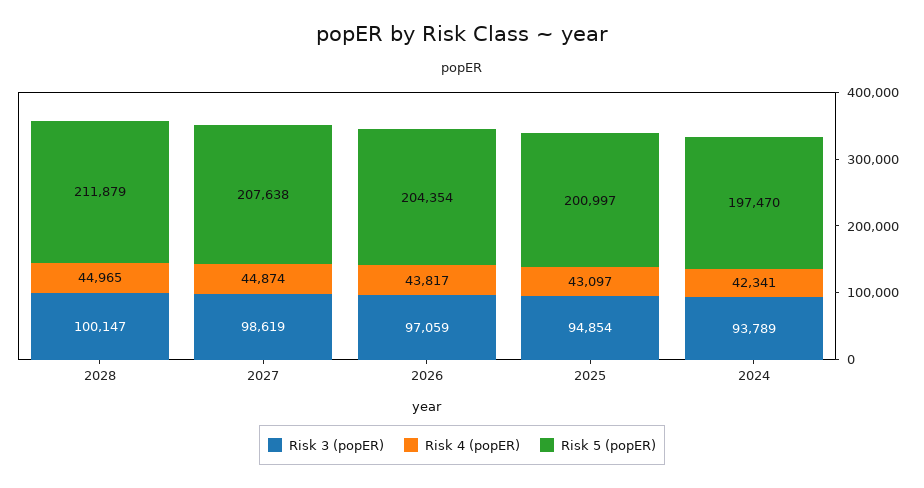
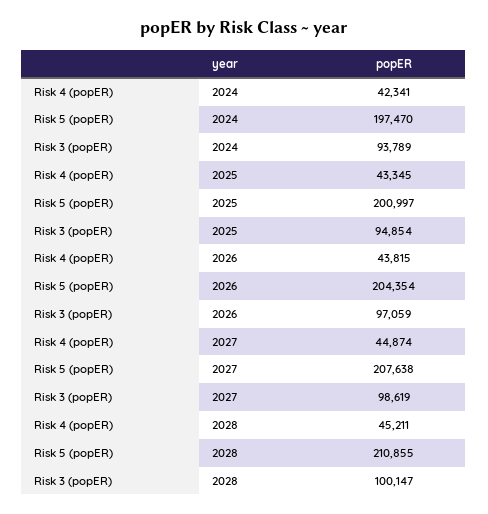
Risk 4 (popER), 2028: 44965 -> 45211
Risk 5 (popER), 2028: 211879 -> 210855
Risk 4 (popER), 2026: 43817 -> 43815
Risk 4 (popER), 2025: 43097 -> 43345

